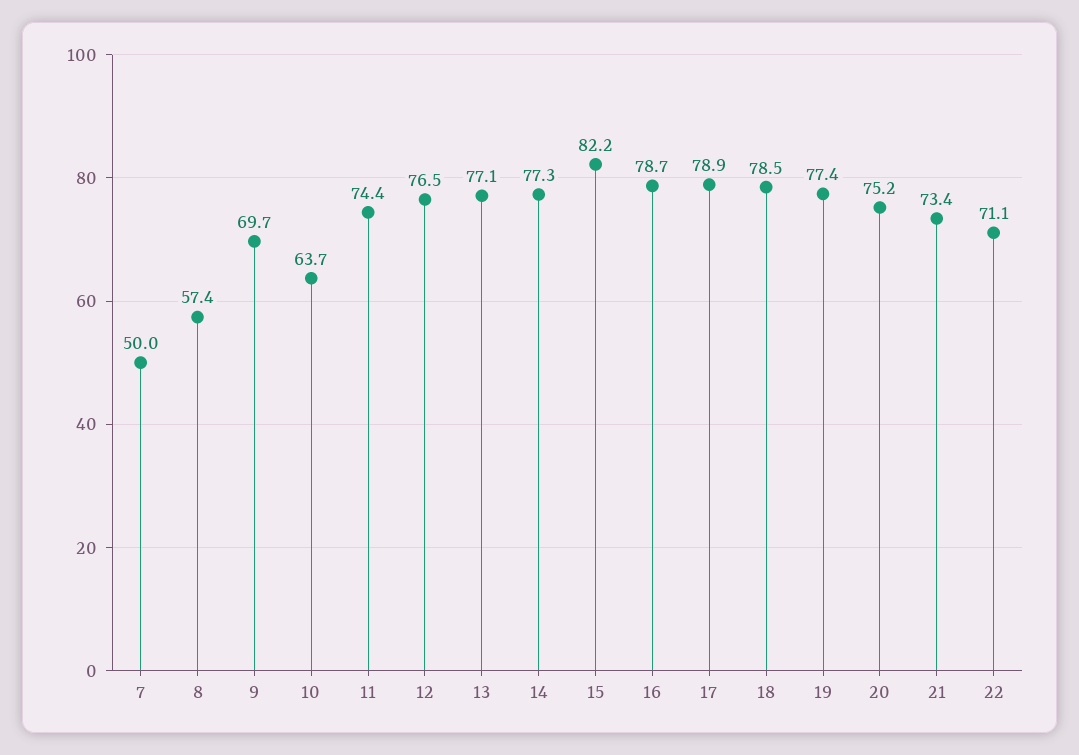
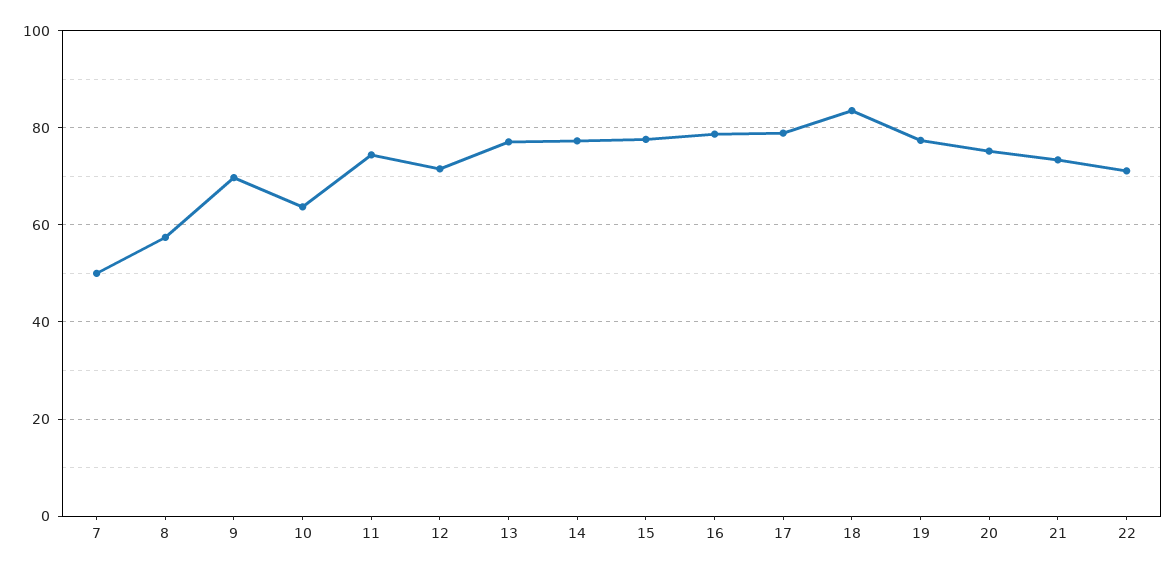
12: 76.5 -> 72
15: 82.2 -> 78
18: 78.5 -> 84

